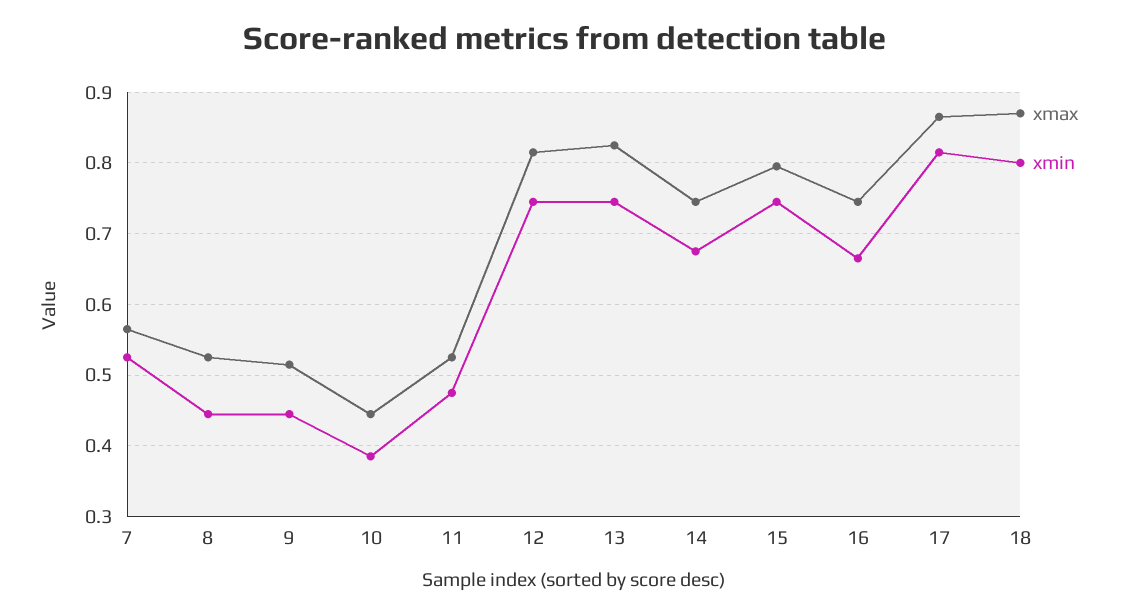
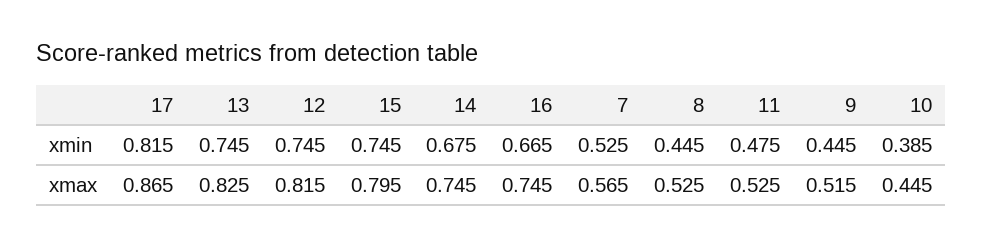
xmax, 18: 0.87 -> none
xmin, 18: 0.8 -> none

